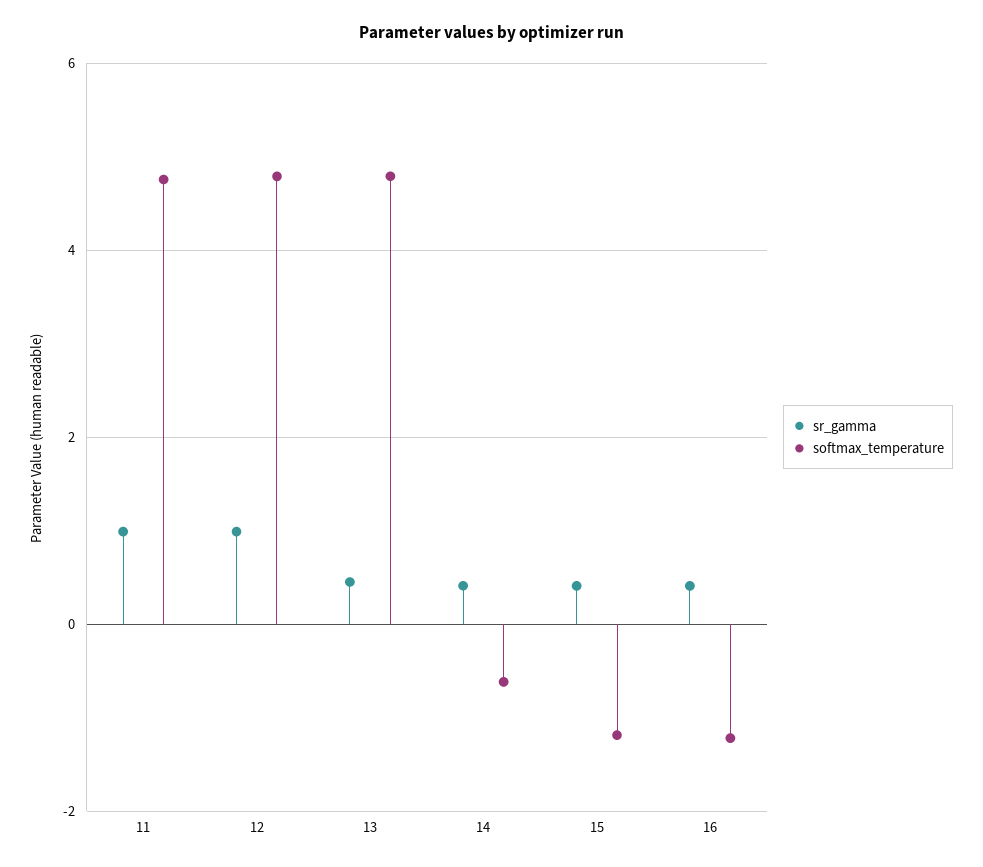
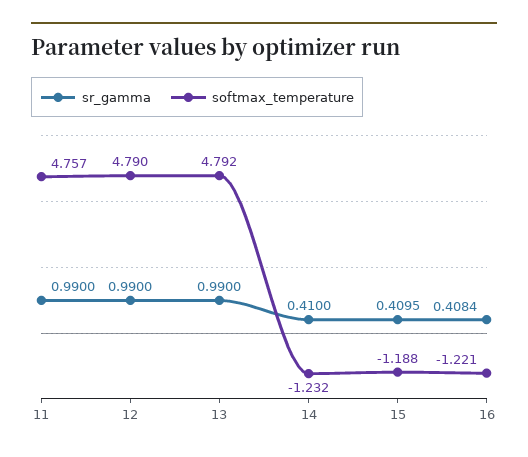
sr_gamma, 13: 0.4 -> 0.99
softmax_temperature, 14: -0.6 -> -1.232

